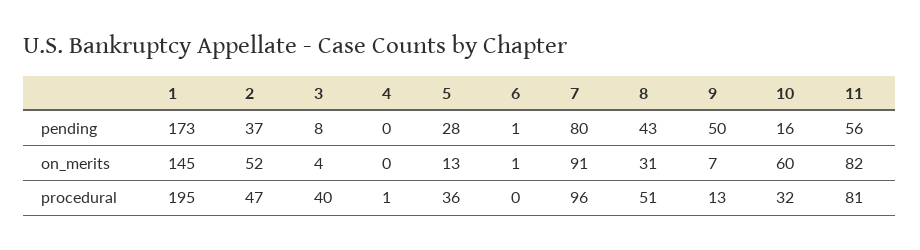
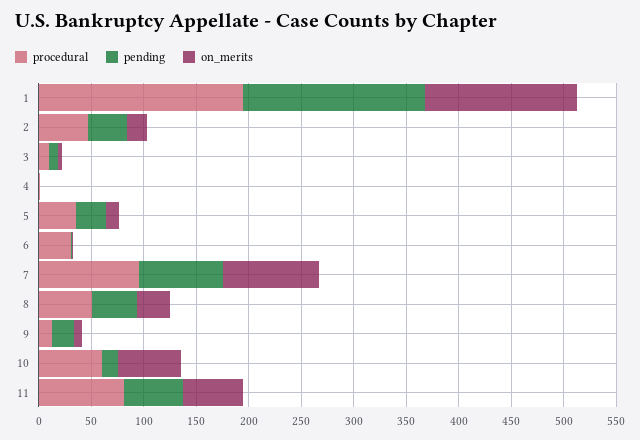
pending, 9: 50 -> 20
on_merits, 2: 52 -> 20
on_merits, 11: 82 -> 60
procedural, 3: 40 -> 10
procedural, 6: 0 -> 30
procedural, 10: 32 -> 60

